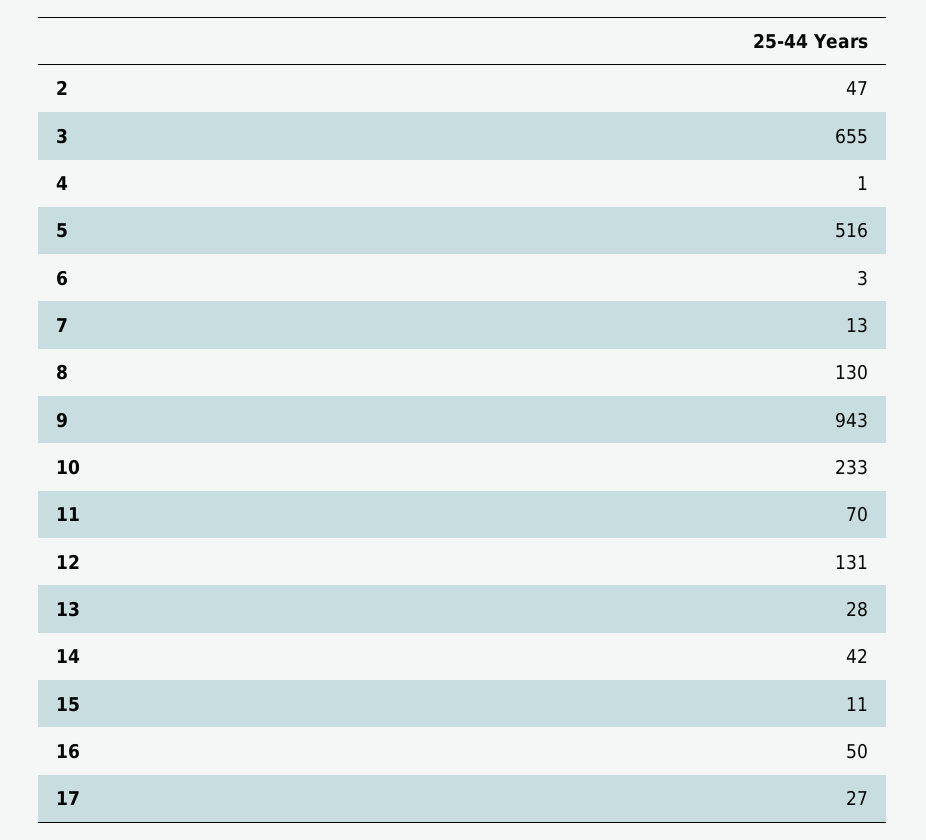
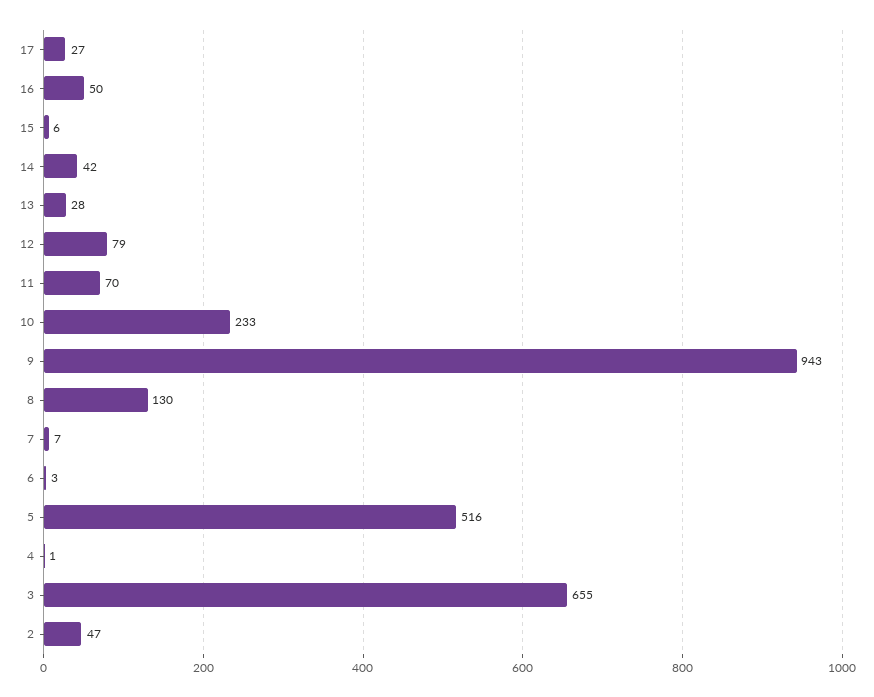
7: 13 -> 7
12: 131 -> 79
15: 11 -> 6

